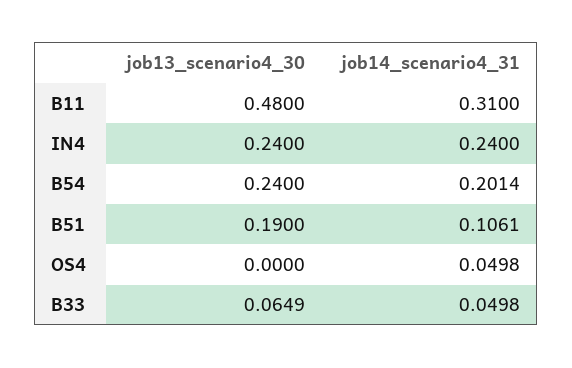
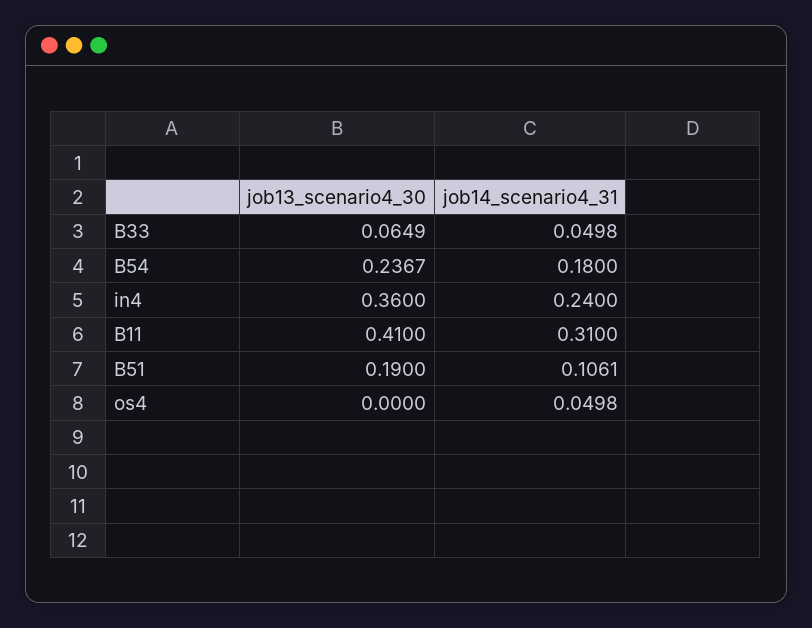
job13_scenario4_30, B11: 0.48 -> 0.41
job13_scenario4_30, IN4: 0.24 -> 0.36
job13_scenario4_30, B54: 0.24 -> 0.2367
job14_scenario4_31, B54: 0.2014 -> 0.18

